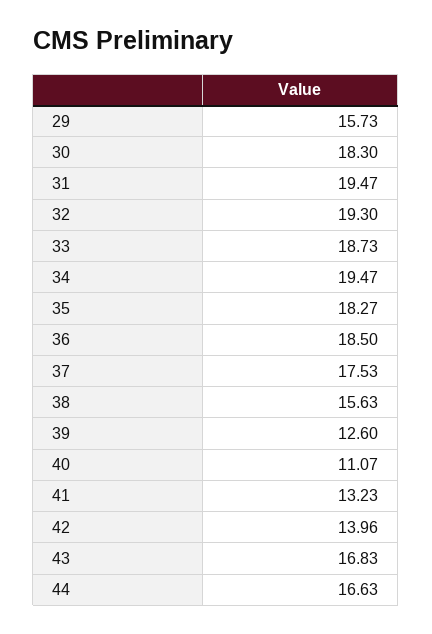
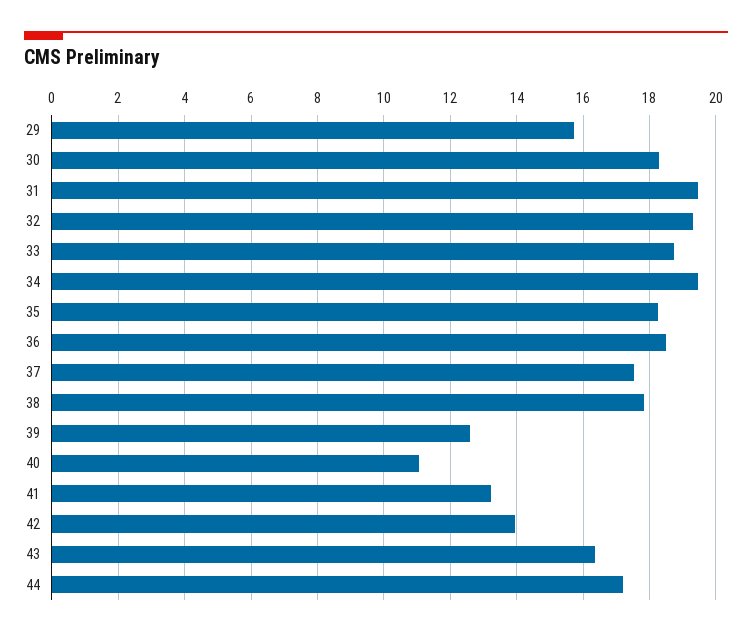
38: 15.63 -> 17.8
43: 16.83 -> 16.4
44: 16.63 -> 17.2

